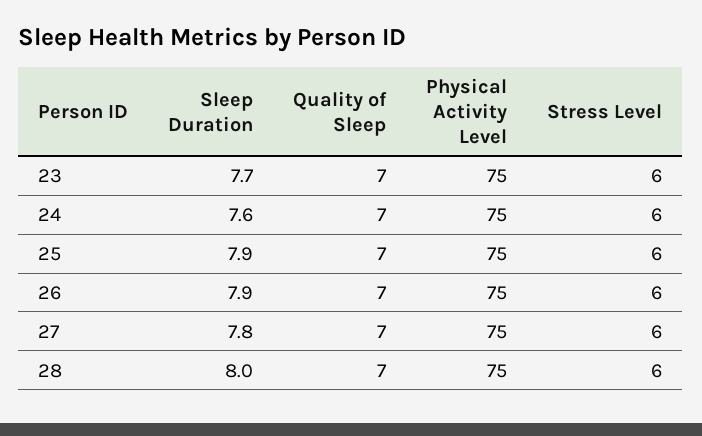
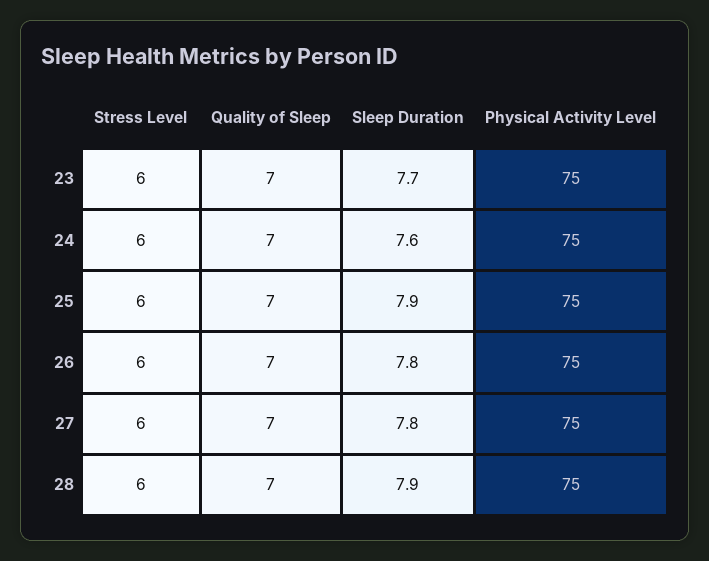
Sleep Duration, 26: 7.9 -> 7.8
Sleep Duration, 28: 8 -> 7.9

